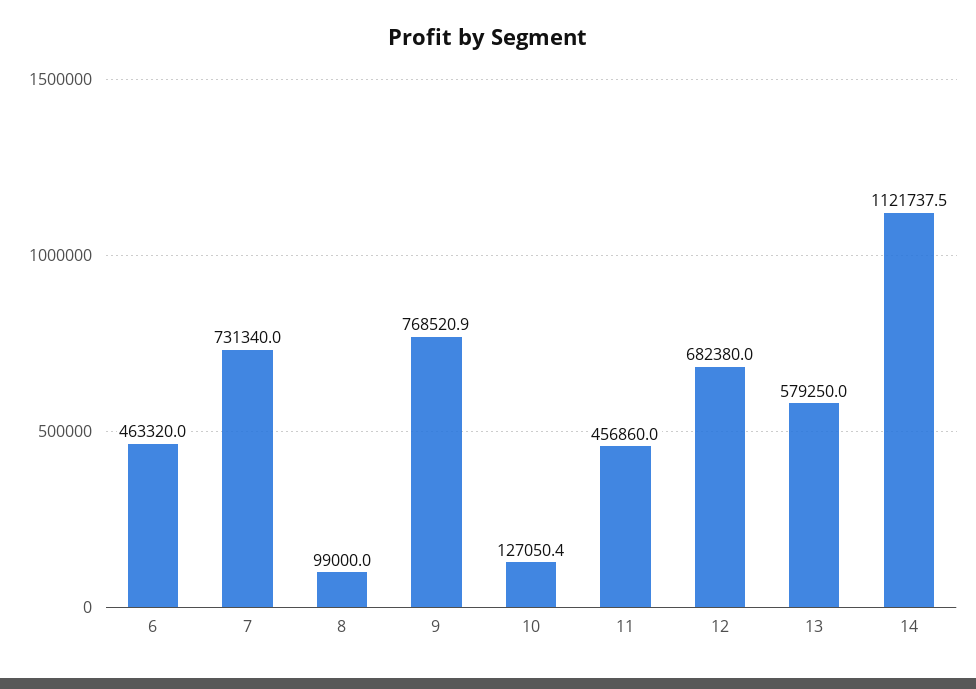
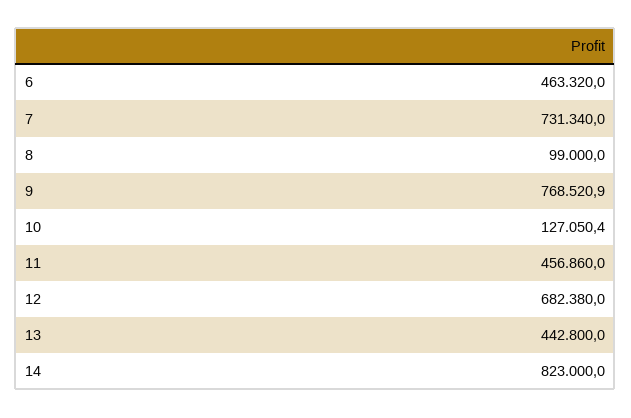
13: 579250 -> 442800
14: 1121737.5 -> 823000

